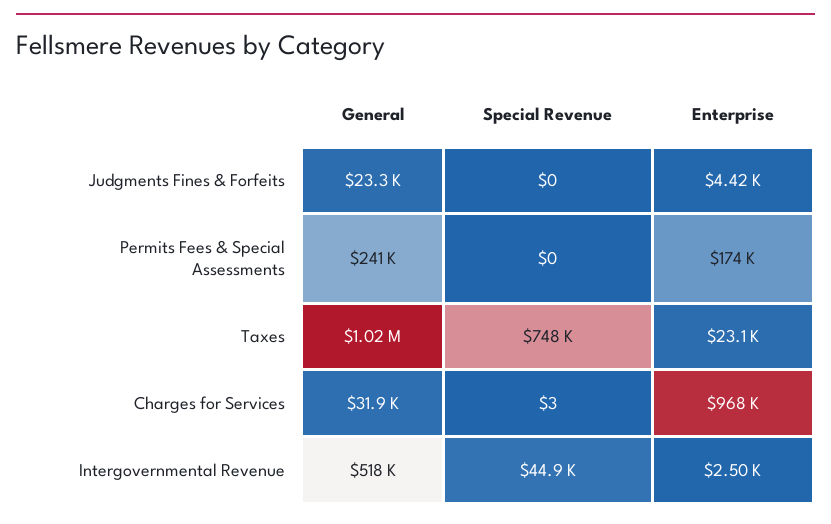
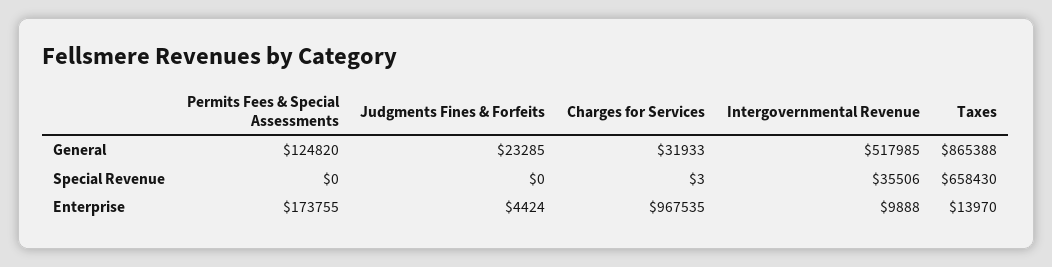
General, Permits Fees & Special Assessments: 241000 -> 124820
General, Taxes: 1020000 -> 865388
Special Revenue, Taxes: 748000 -> 658430
Enterprise, Taxes: 23100 -> 13970
Special Revenue, Intergovernmental Revenue: 44900 -> 35506
Enterprise, Intergovernmental Revenue: 2500 -> 9888

